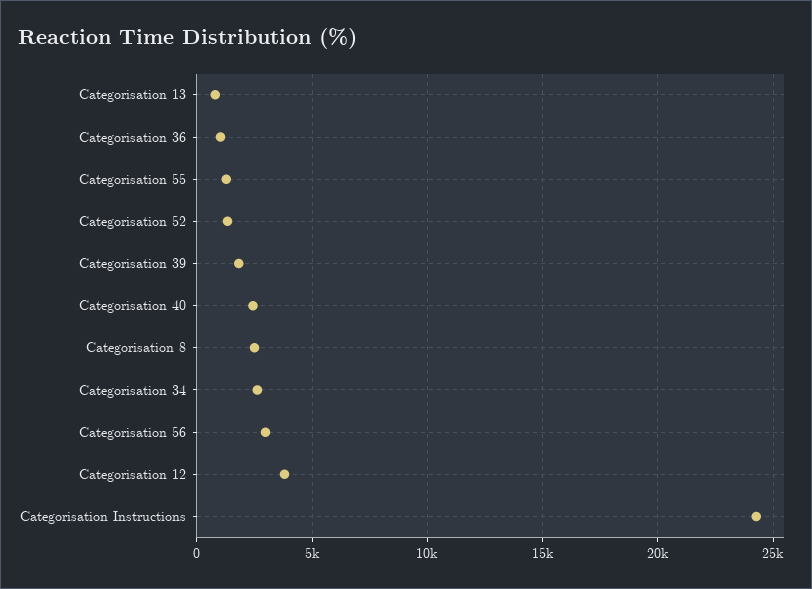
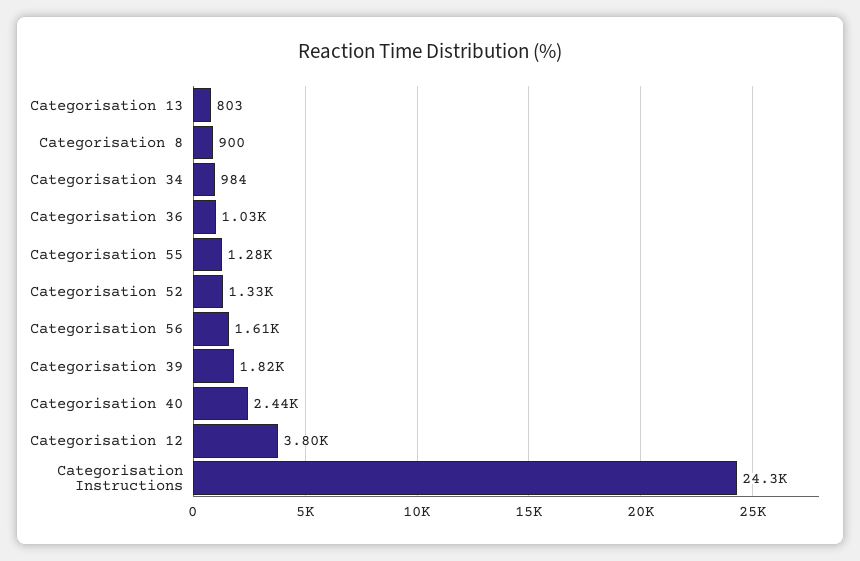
Categorisation 8: 2500 -> 900
Categorisation 34: 2500 -> 984
Categorisation 56: 3000 -> 1610

